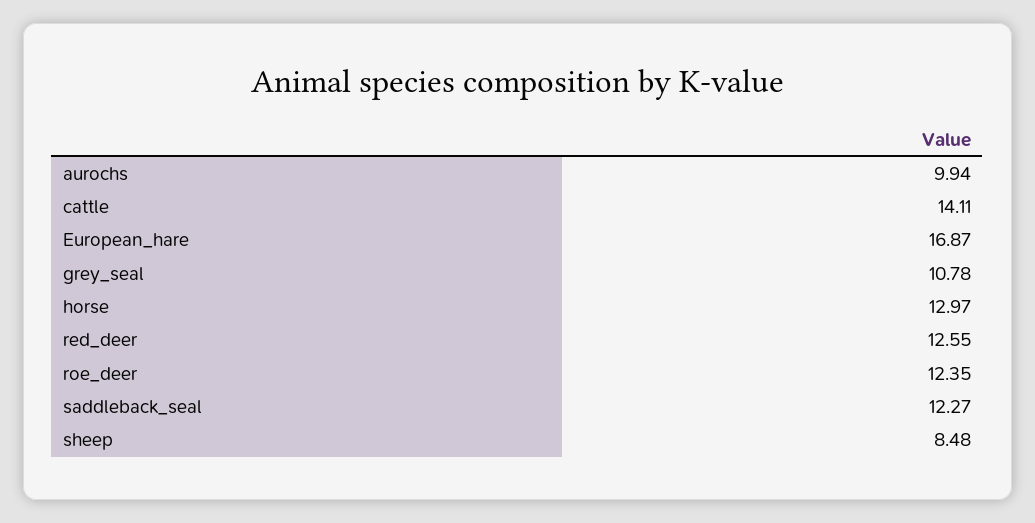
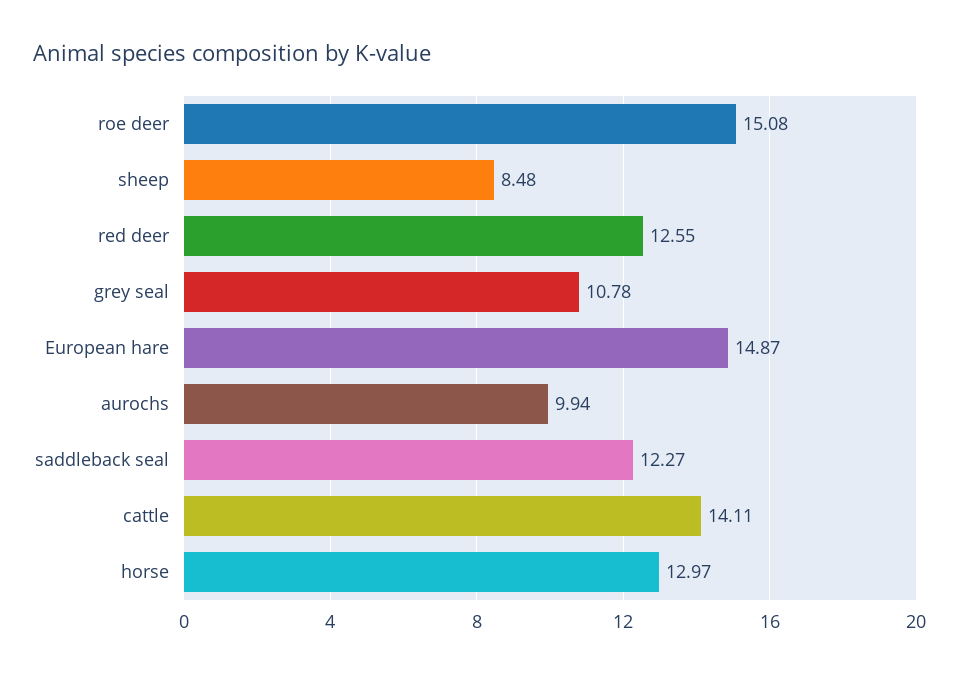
European_hare: 16.87 -> 14.87
roe_deer: 12.35 -> 15.08

